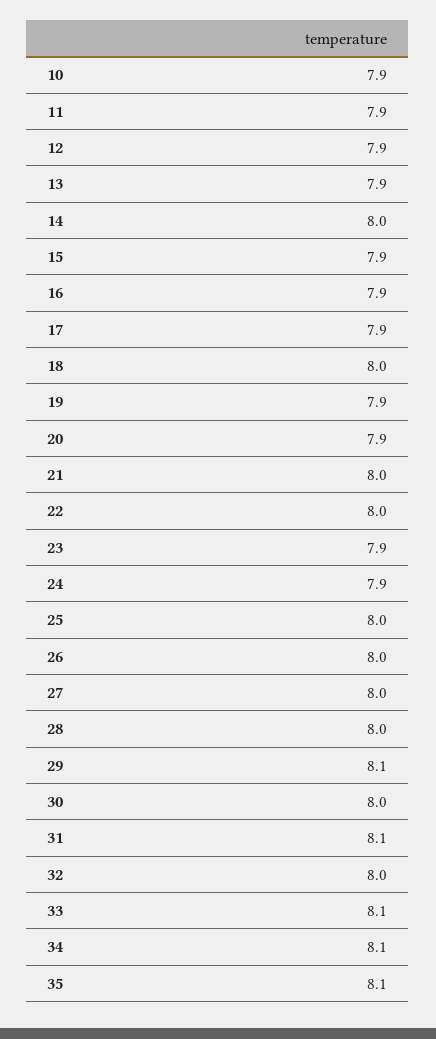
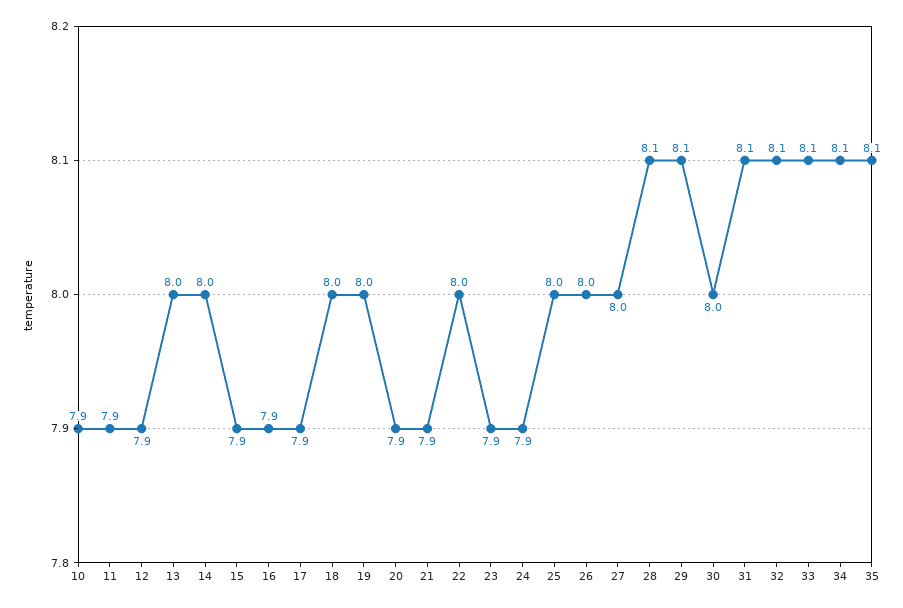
13: 7.9 -> 8
19: 7.9 -> 8
21: 8 -> 7.9
28: 8 -> 8.1
32: 8 -> 8.1

